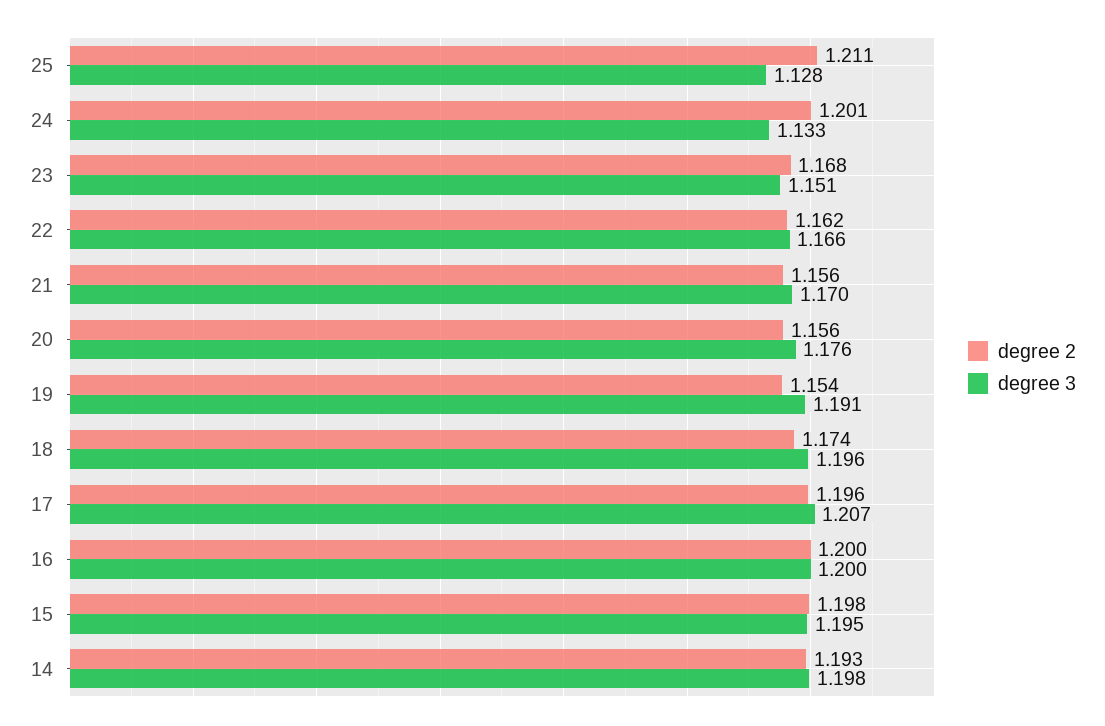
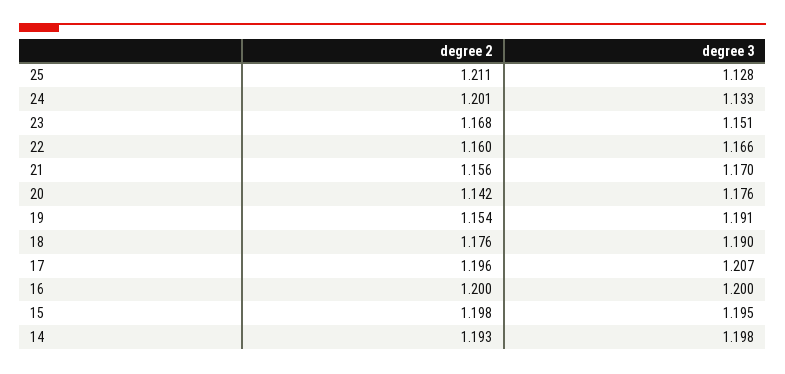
degree 2, 22: 1.162 -> 1.16
degree 2, 20: 1.156 -> 1.142
degree 2, 18: 1.174 -> 1.176
degree 3, 18: 1.196 -> 1.19

